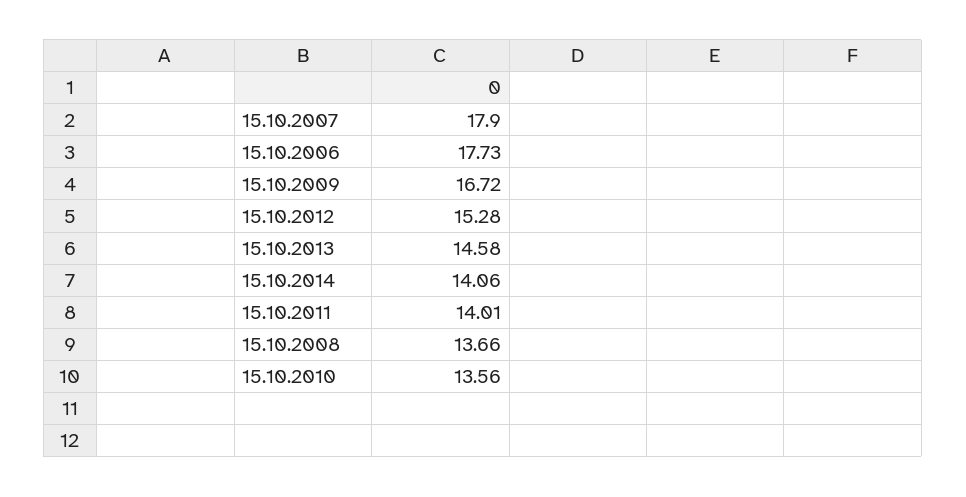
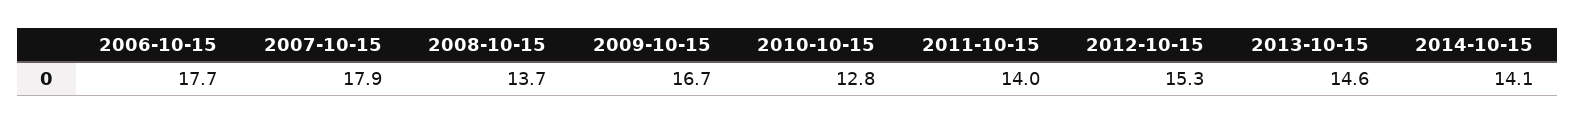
15.10.2010: 13.56 -> 12.8

